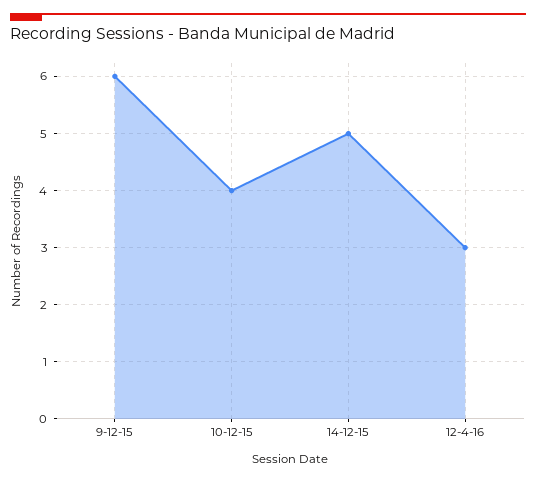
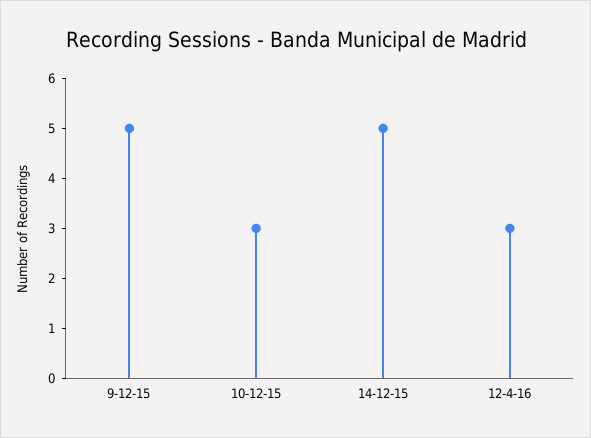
9-12-15: 6 -> 5
10-12-15: 4 -> 3

